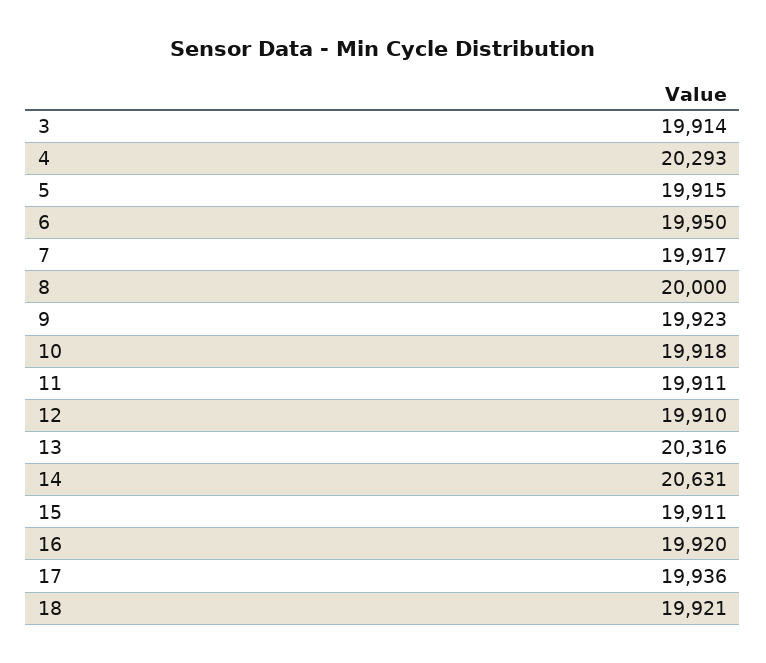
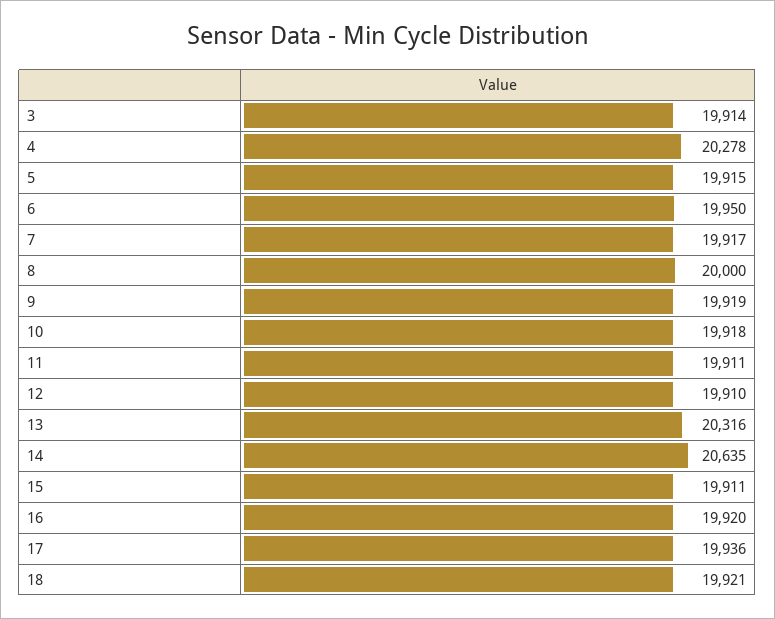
4: 20293 -> 20278
9: 19923 -> 19919
14: 20631 -> 20635

